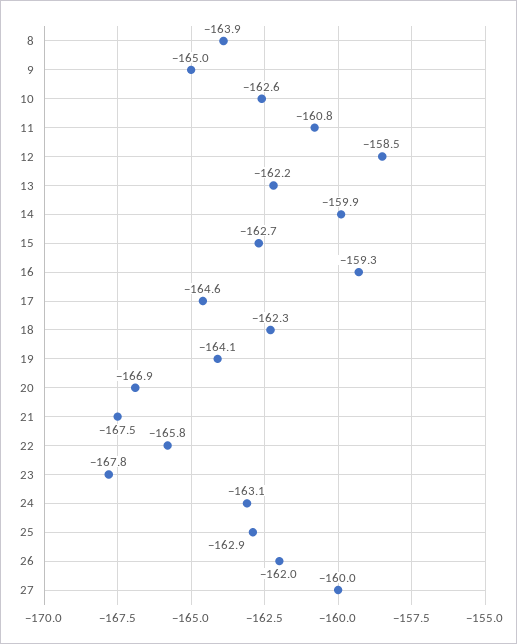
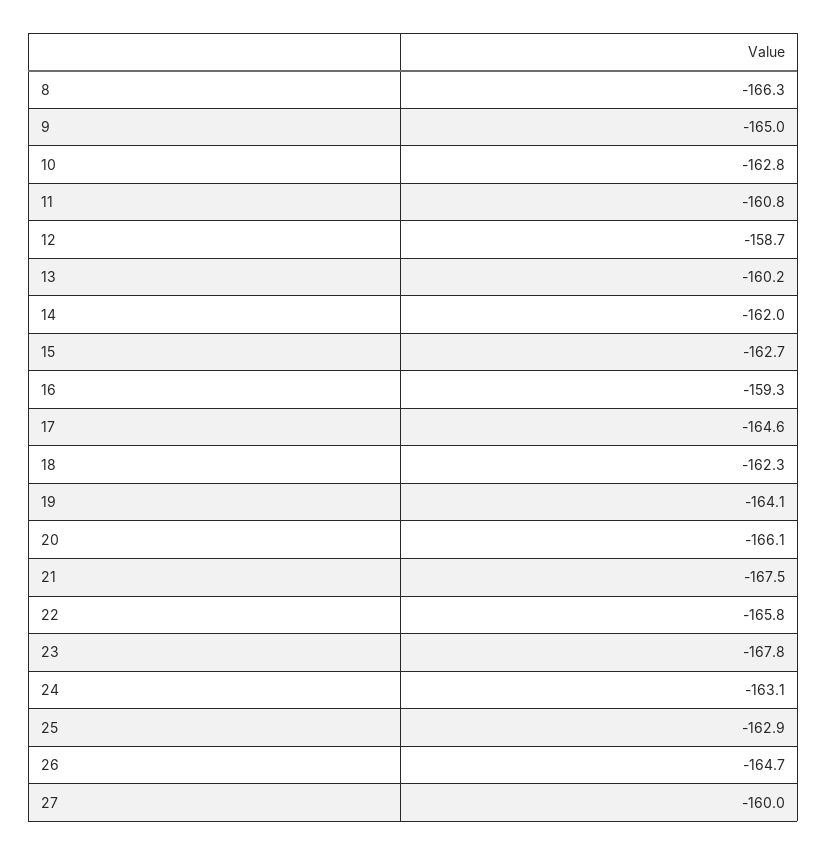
8: -163.9 -> -166.3
10: -162.6 -> -162.8
12: -158.5 -> -158.7
13: -162.2 -> -160.2
14: -159.9 -> -162
20: -166.9 -> -166.1
26: -162 -> -164.7

